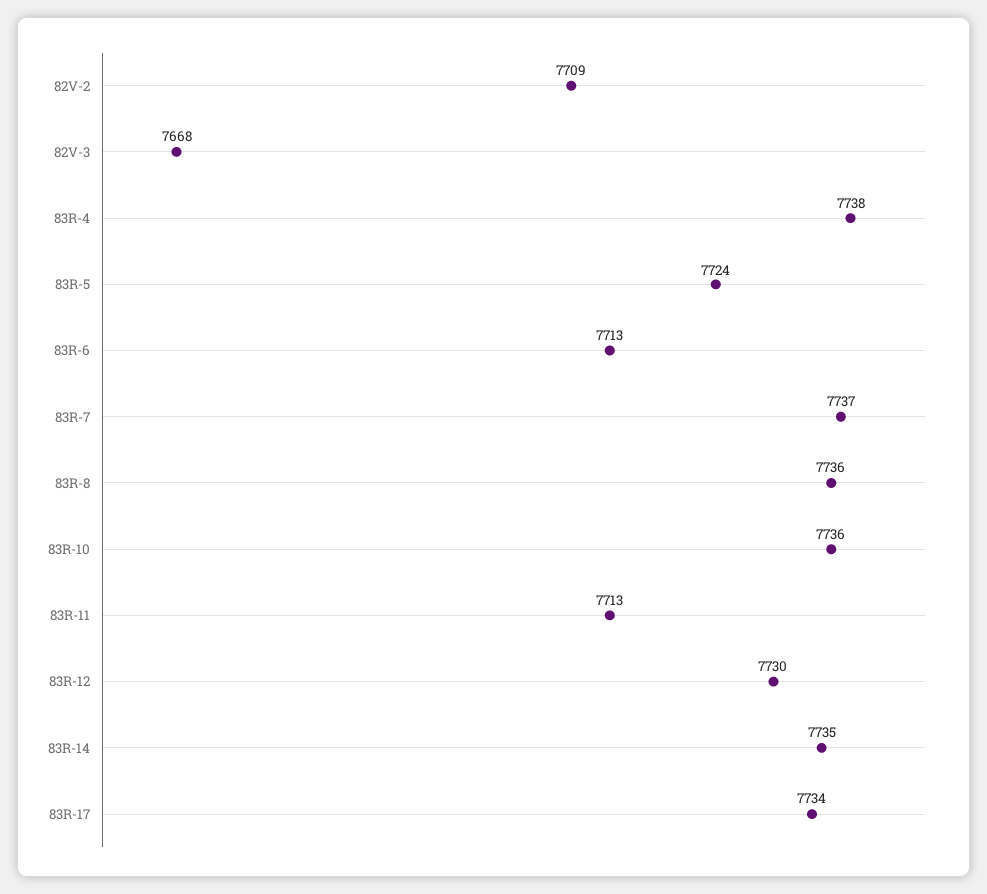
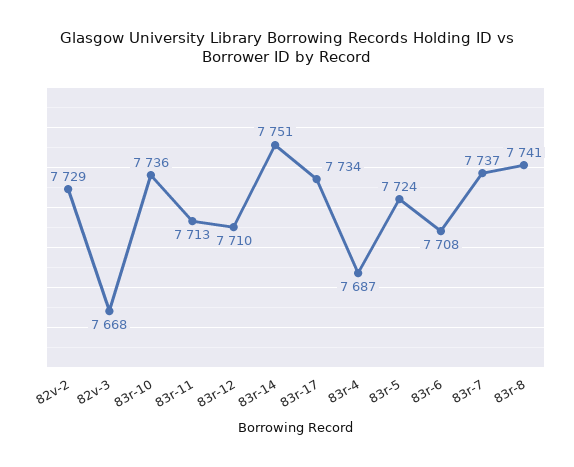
82V-2: 7709 -> 7729
83R-4: 7738 -> 7687
83R-6: 7713 -> 7708
83R-8: 7736 -> 7741
83R-12: 7730 -> 7710
83R-14: 7735 -> 7751

